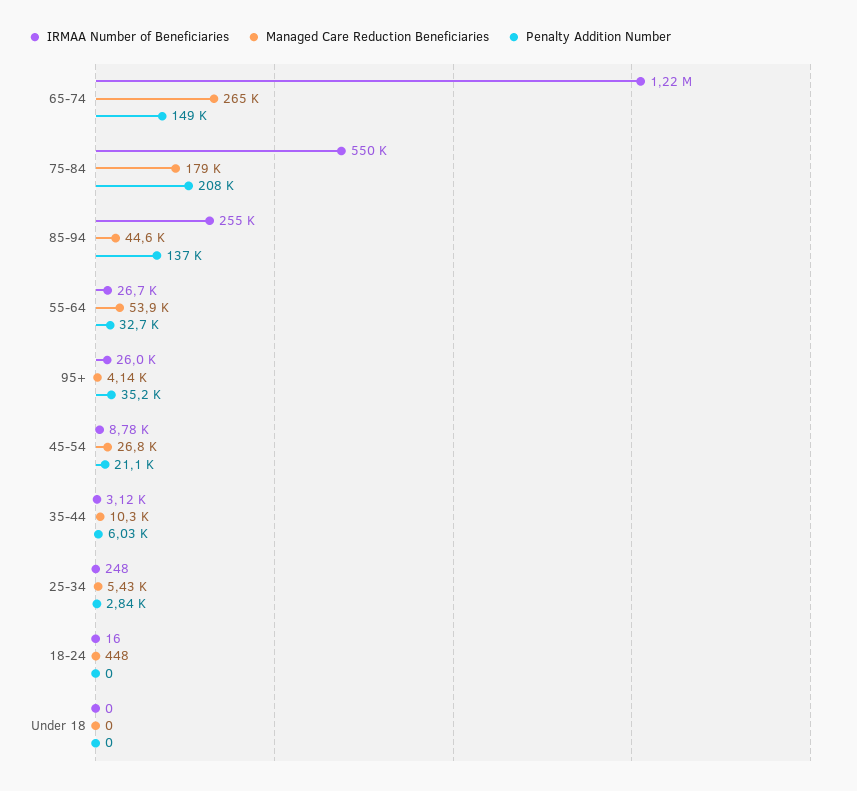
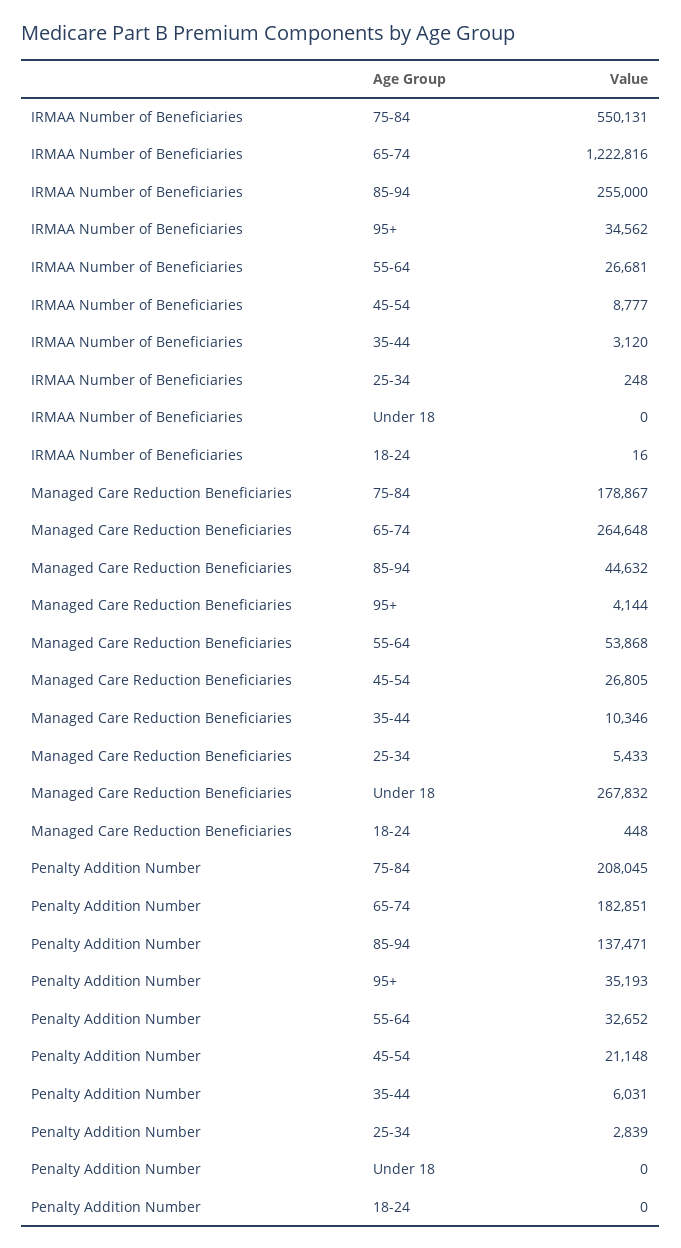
Penalty Addition Number, 65-74: 149000 -> 182851
IRMAA Number of Beneficiaries, 95+: 26000 -> 34562
Managed Care Reduction Beneficiaries, Under 18: 0 -> 267832

